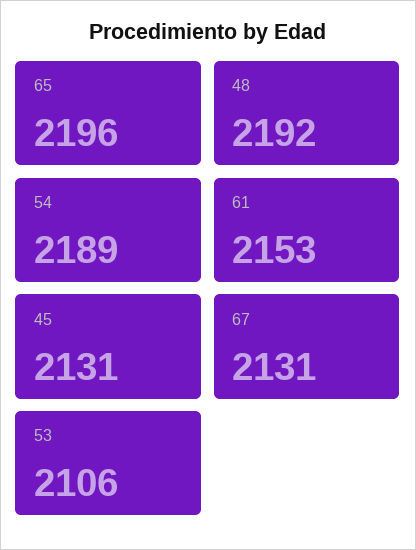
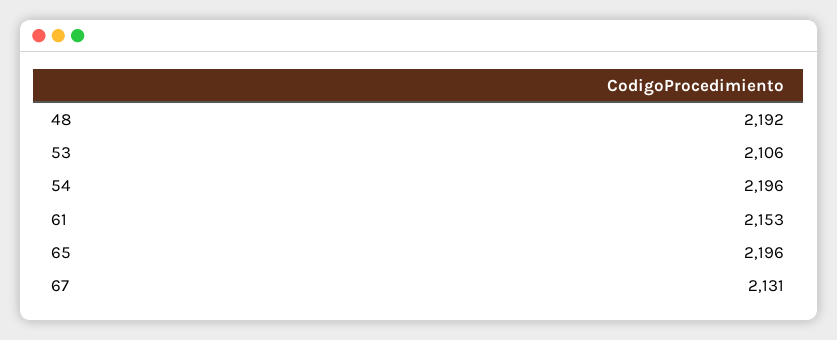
54: 2189 -> 2196
45: 2131 -> none

